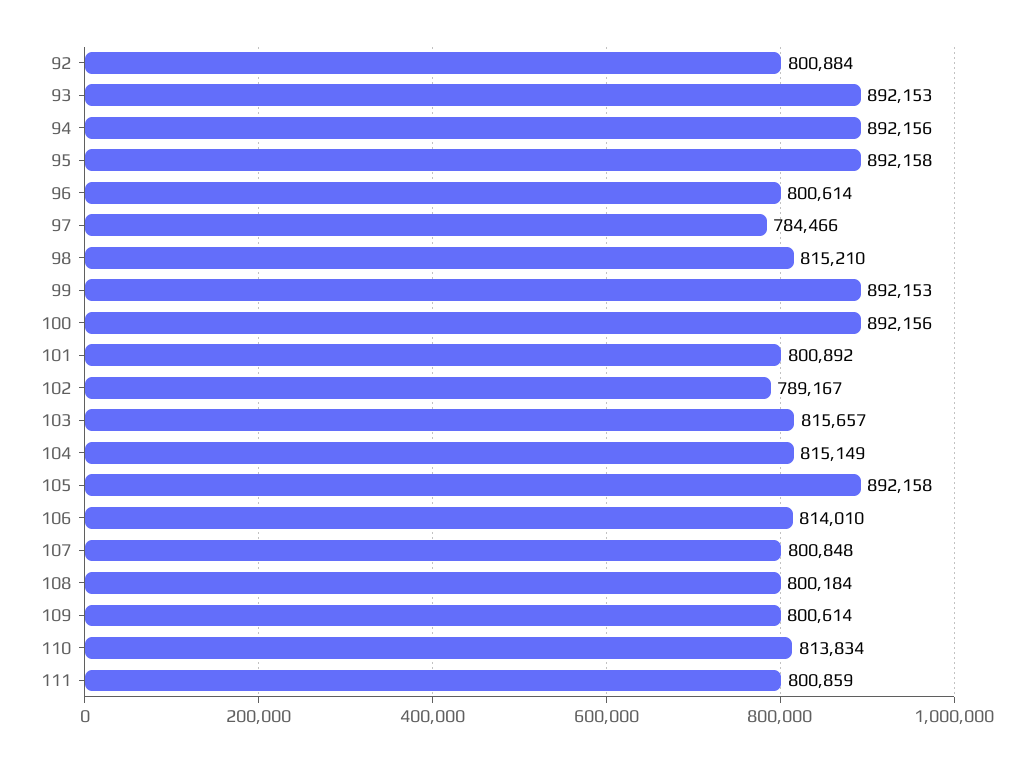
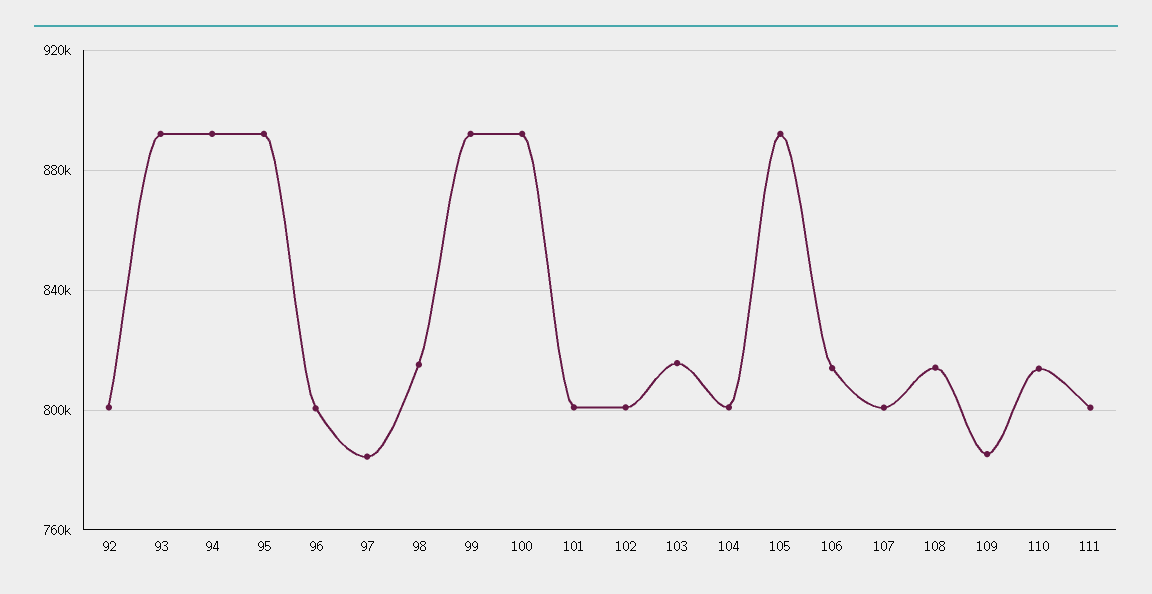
102: 789167 -> 800000
104: 815149 -> 800000
108: 800184 -> 815000
109: 800614 -> 785000

